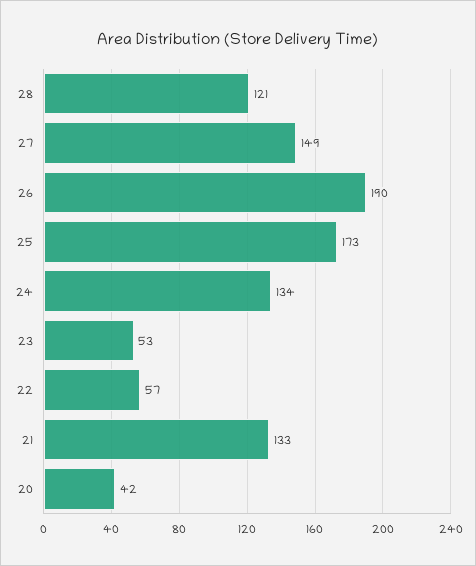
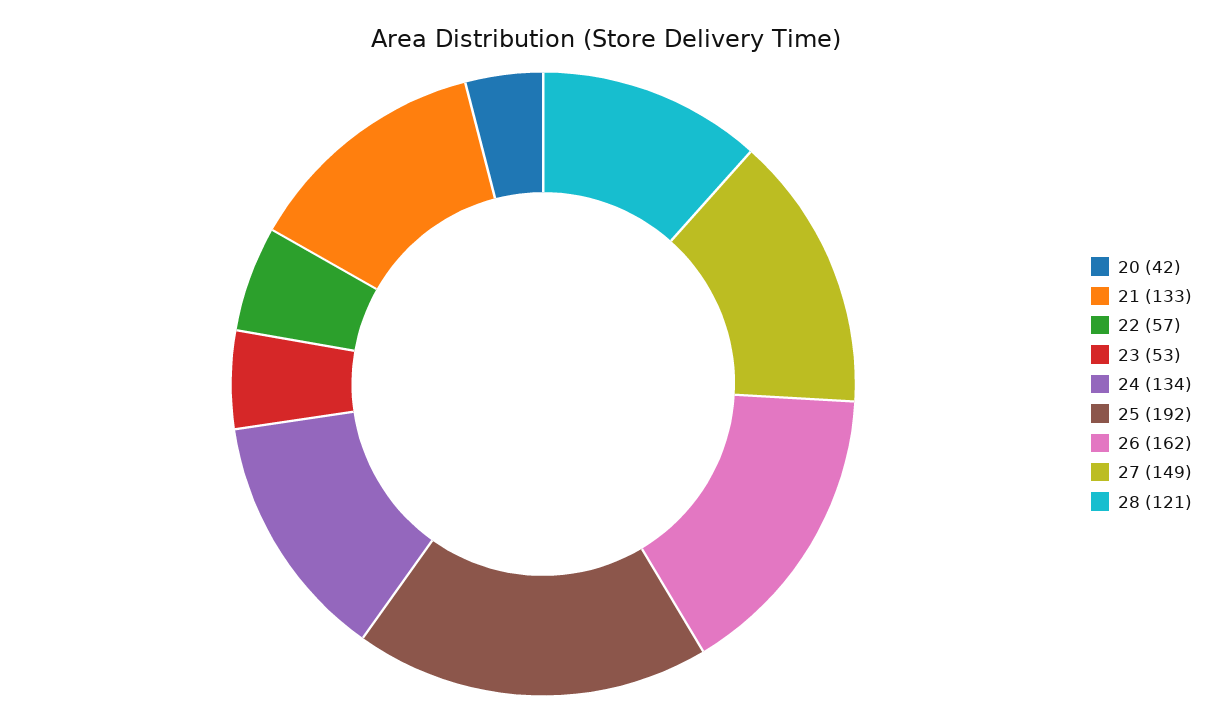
26: 190 -> 162
25: 173 -> 192

